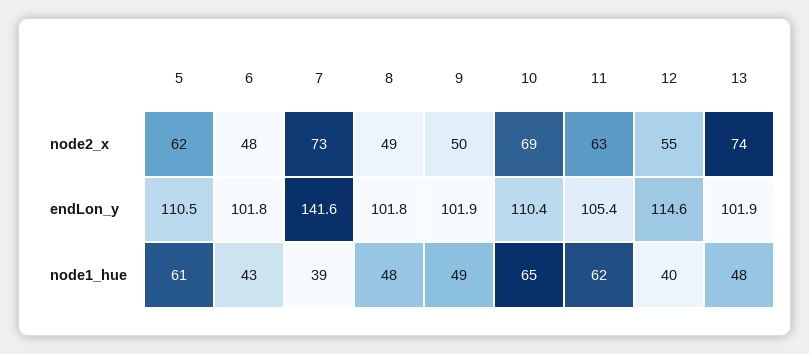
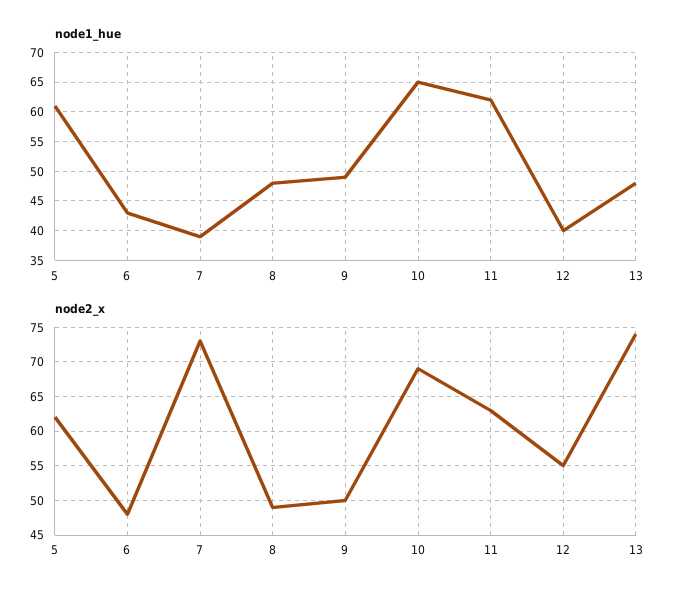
endLon_y, 5: 110.5 -> none
endLon_y, 6: 101.8 -> none
endLon_y, 7: 141.6 -> none
endLon_y, 8: 101.8 -> none
endLon_y, 9: 101.9 -> none
endLon_y, 10: 110.4 -> none
endLon_y, 11: 105.4 -> none
endLon_y, 12: 114.6 -> none
endLon_y, 13: 101.9 -> none

